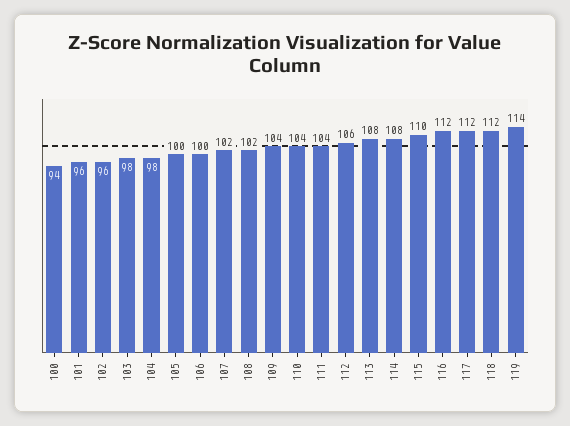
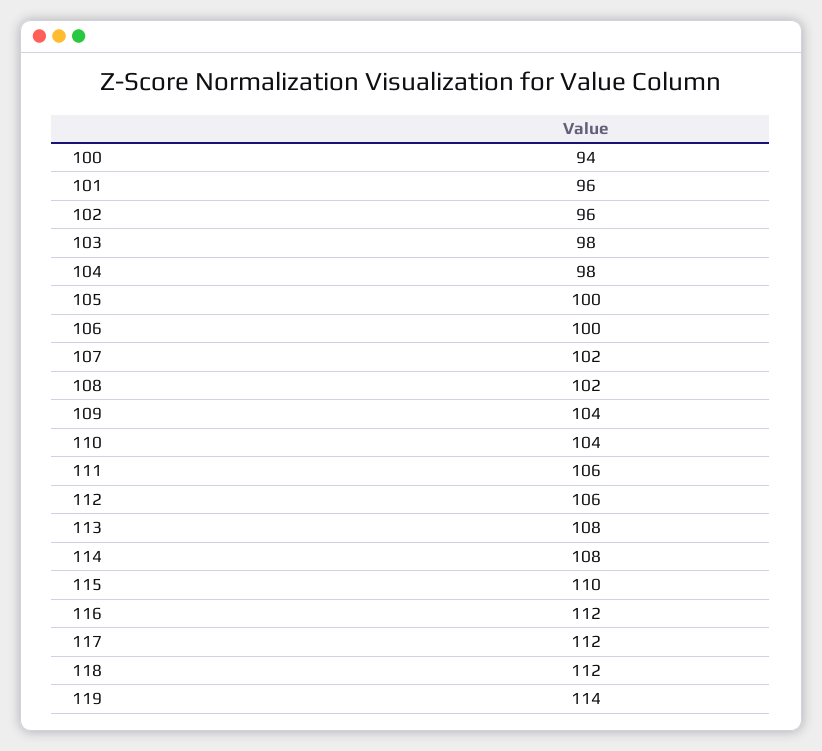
111: 104 -> 106

